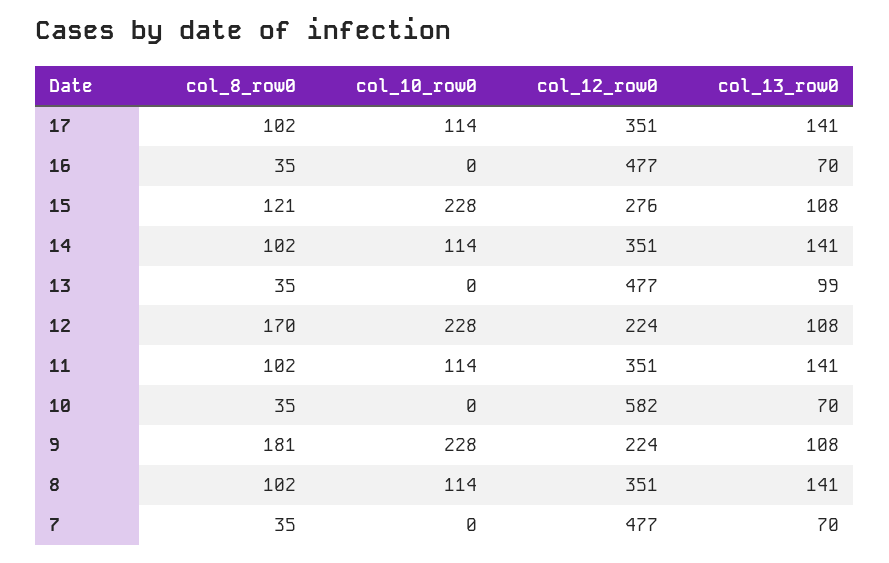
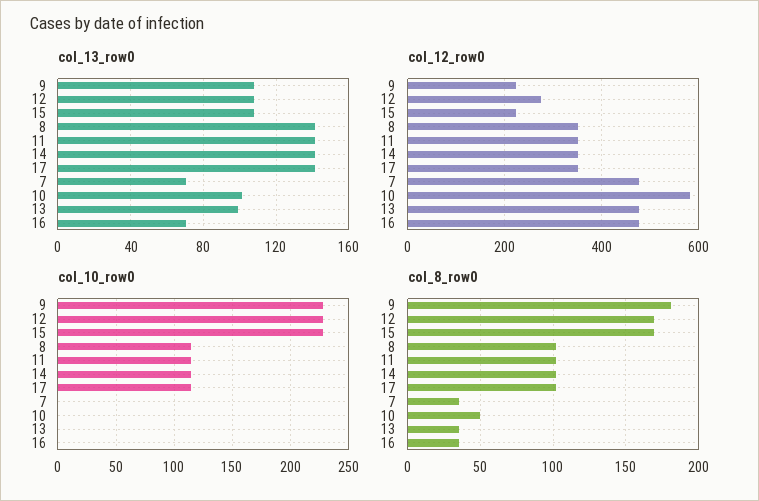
col_8_row0, 15: 121 -> 170
col_12_row0, 15: 276 -> 220
col_12_row0, 12: 224 -> 280
col_8_row0, 10: 35 -> 50
col_13_row0, 10: 70 -> 100

